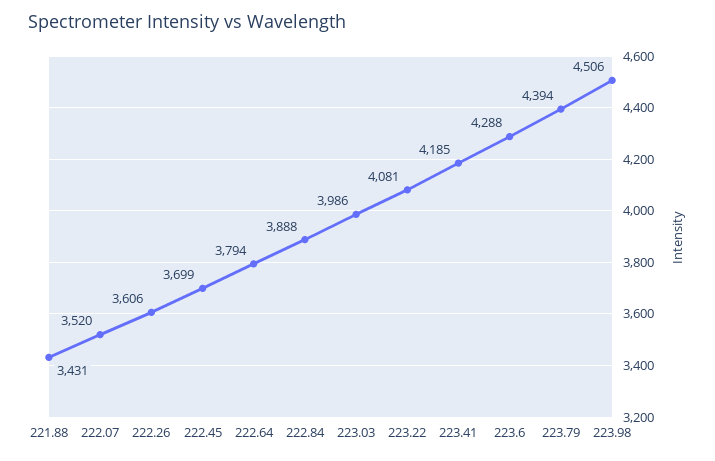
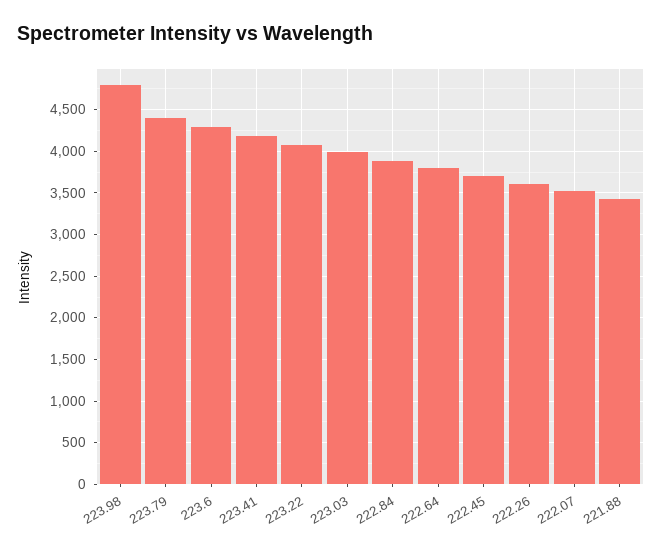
223.98: 4506 -> 4800

